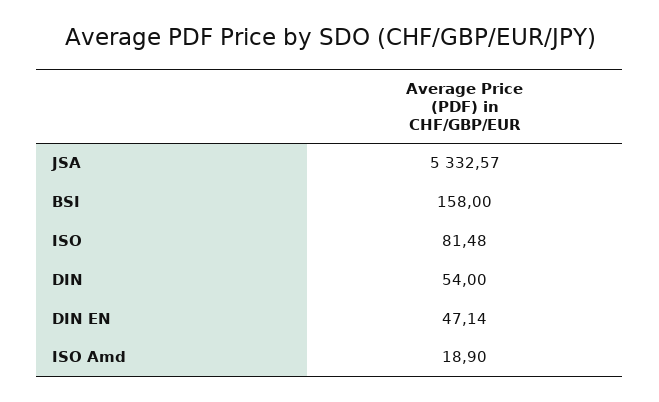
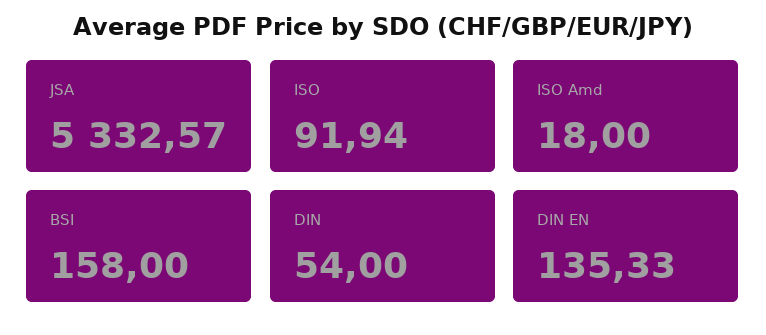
ISO: 81.48 -> 91.94
DIN EN: 47.14 -> 135.33
ISO Amd: 18.9 -> 18

